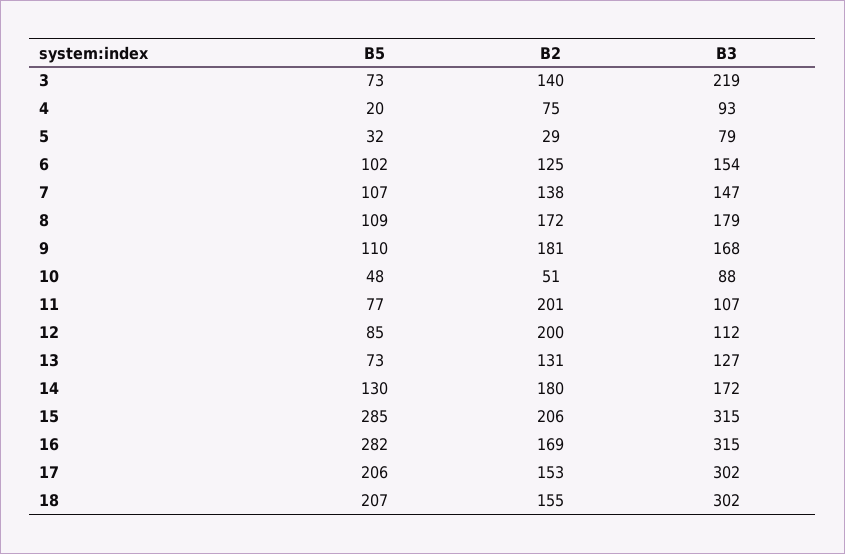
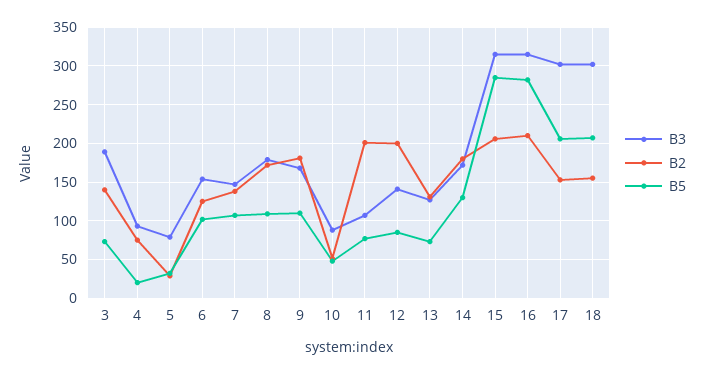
B3, 3: 219 -> 190
B3, 12: 112 -> 140
B2, 16: 169 -> 210

